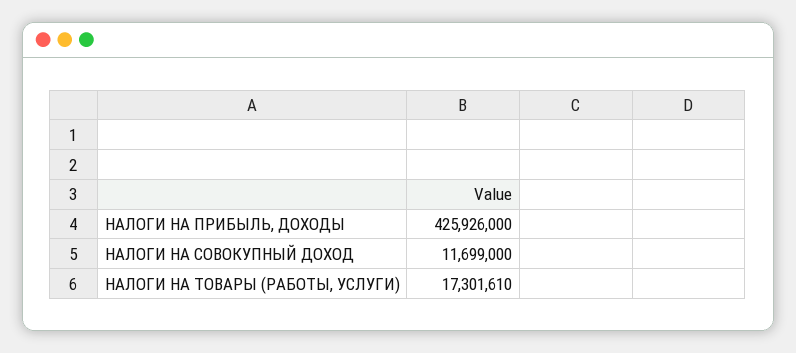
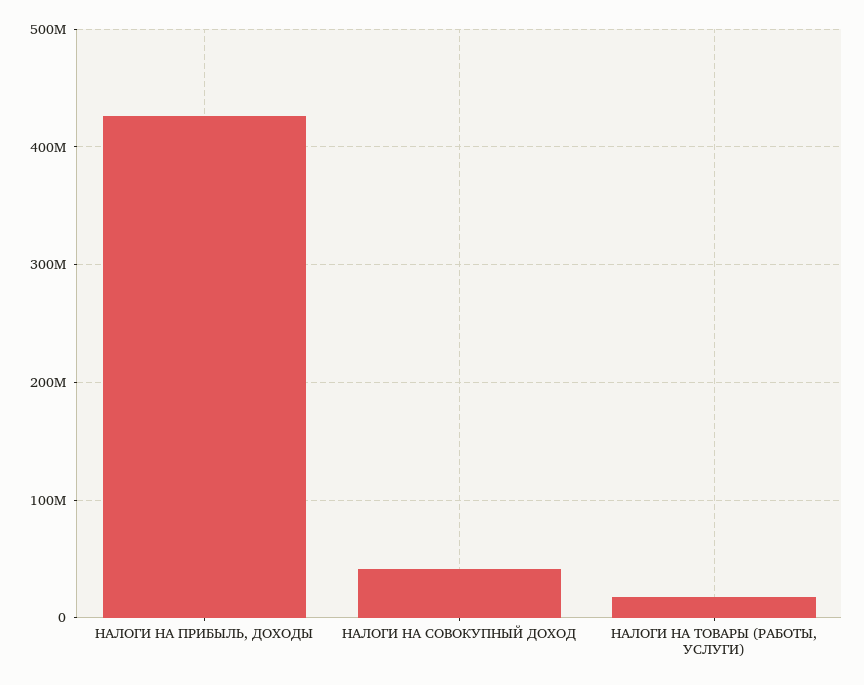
НАЛОГИ НА СОВОКУПНЫЙ ДОХОД: 11699000 -> 40000000

